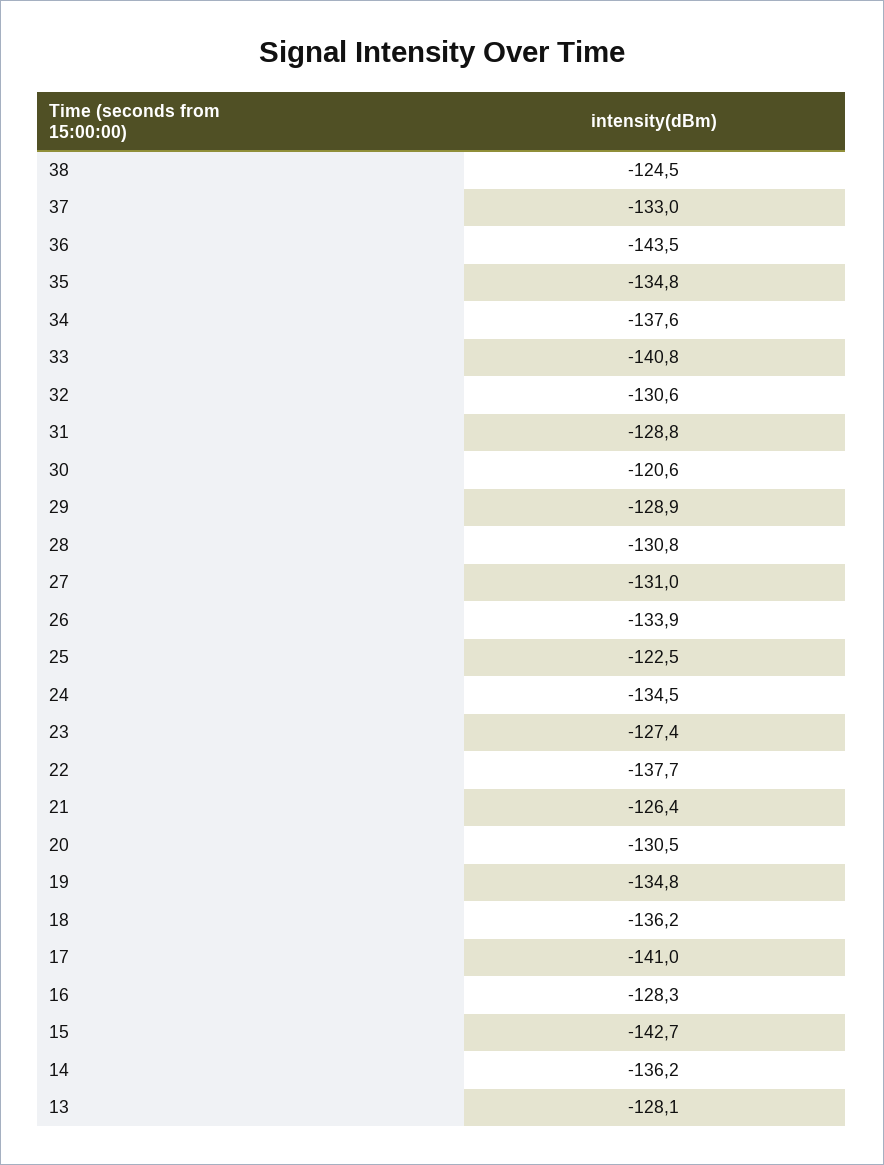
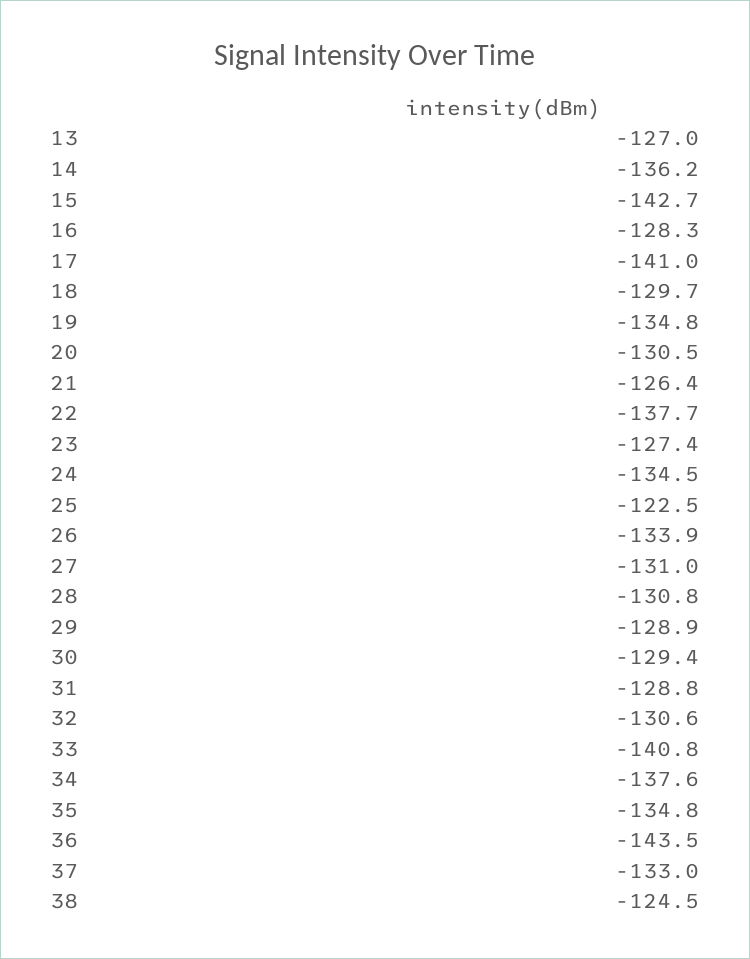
30: -120.6 -> -129.4
18: -136.2 -> -129.7
13: -128.1 -> -127

